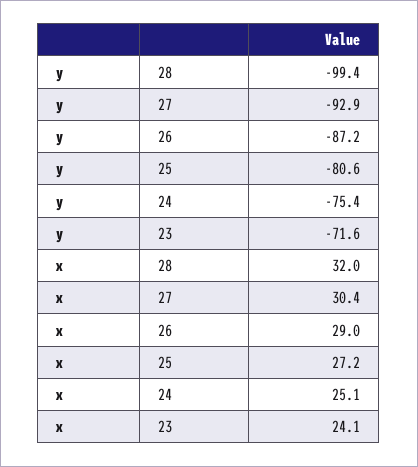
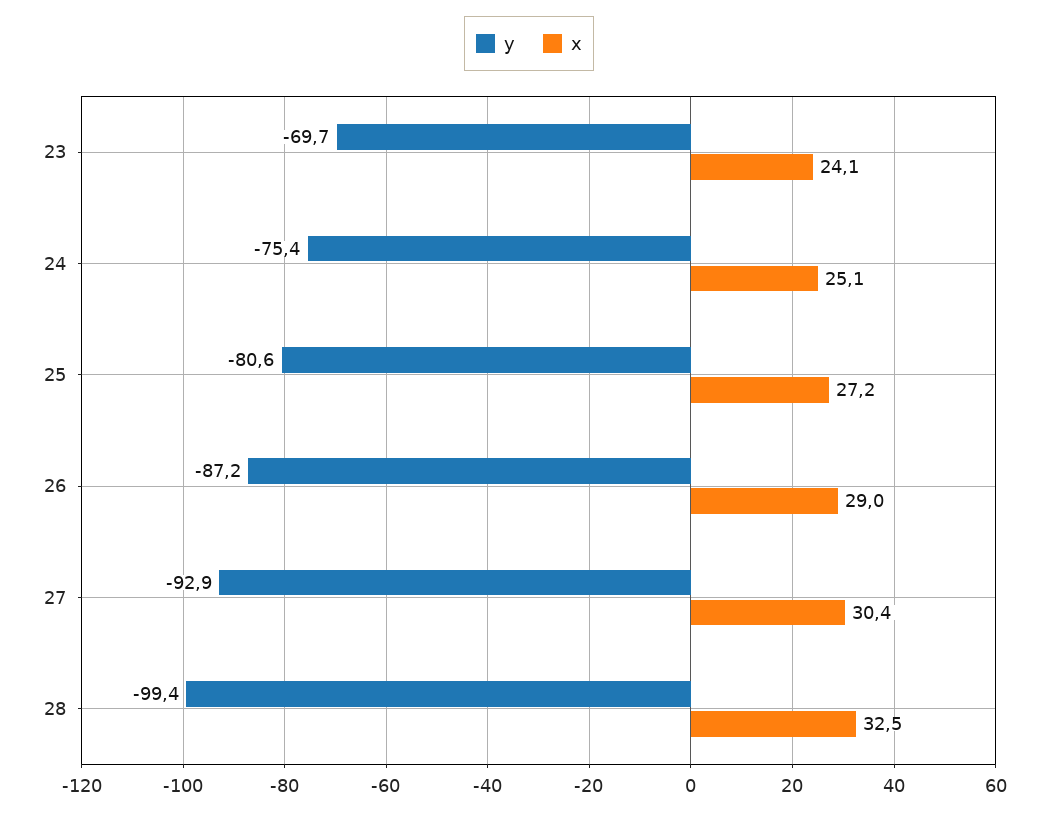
y, 23: -71.6 -> -69.7
x, 28: 32 -> 32.5

